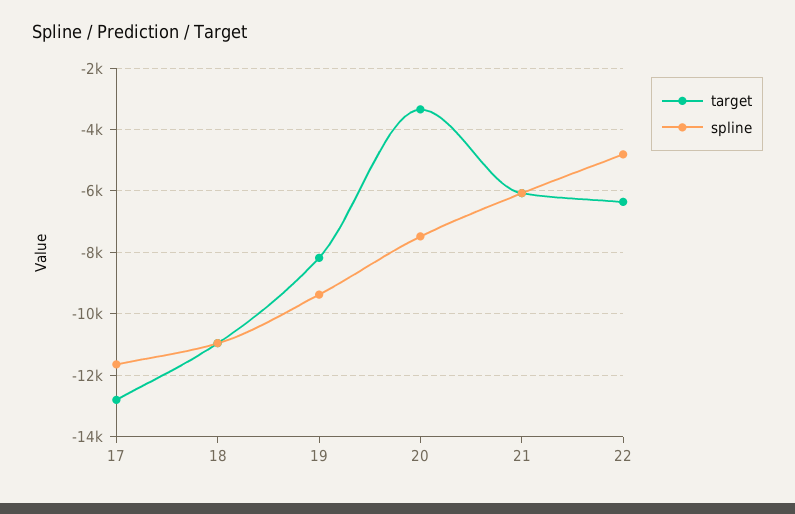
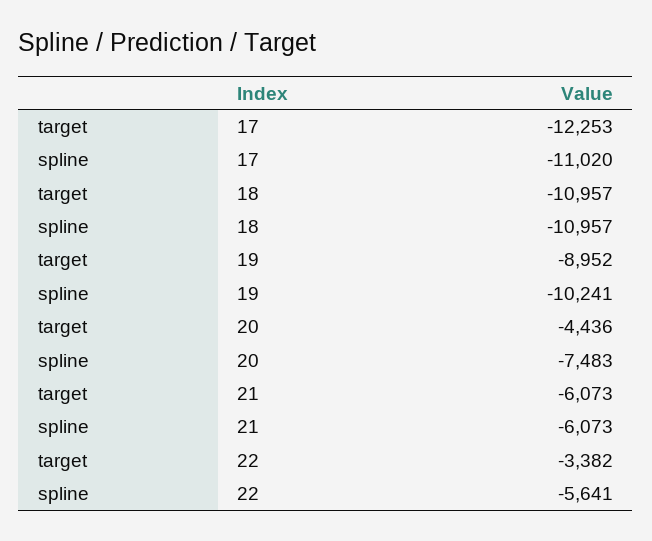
target, 17: -12800 -> -12253
spline, 17: -11600 -> -11020
target, 19: -8200 -> -8952
spline, 19: -9400 -> -10241
target, 20: -3400 -> -4436
target, 22: -6400 -> -3382
spline, 22: -4800 -> -5641

